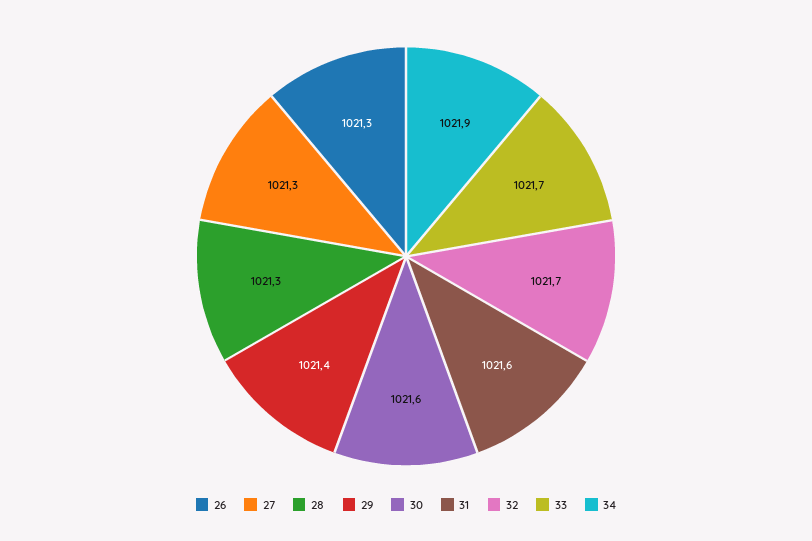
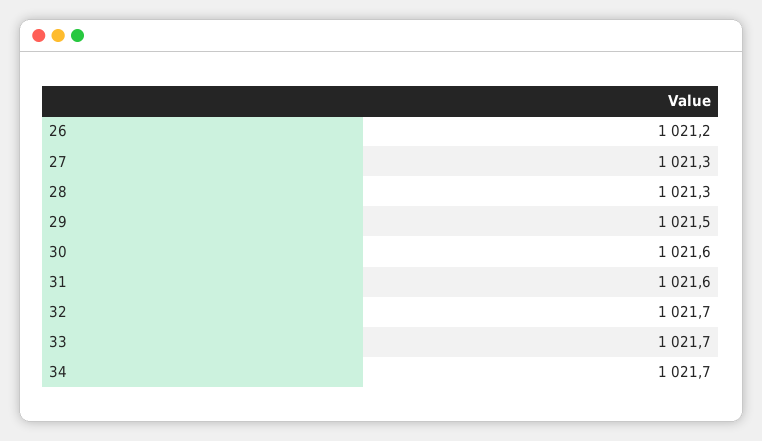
26: 1021.3 -> 1021.2
29: 1021.4 -> 1021.5
34: 1021.9 -> 1021.7

